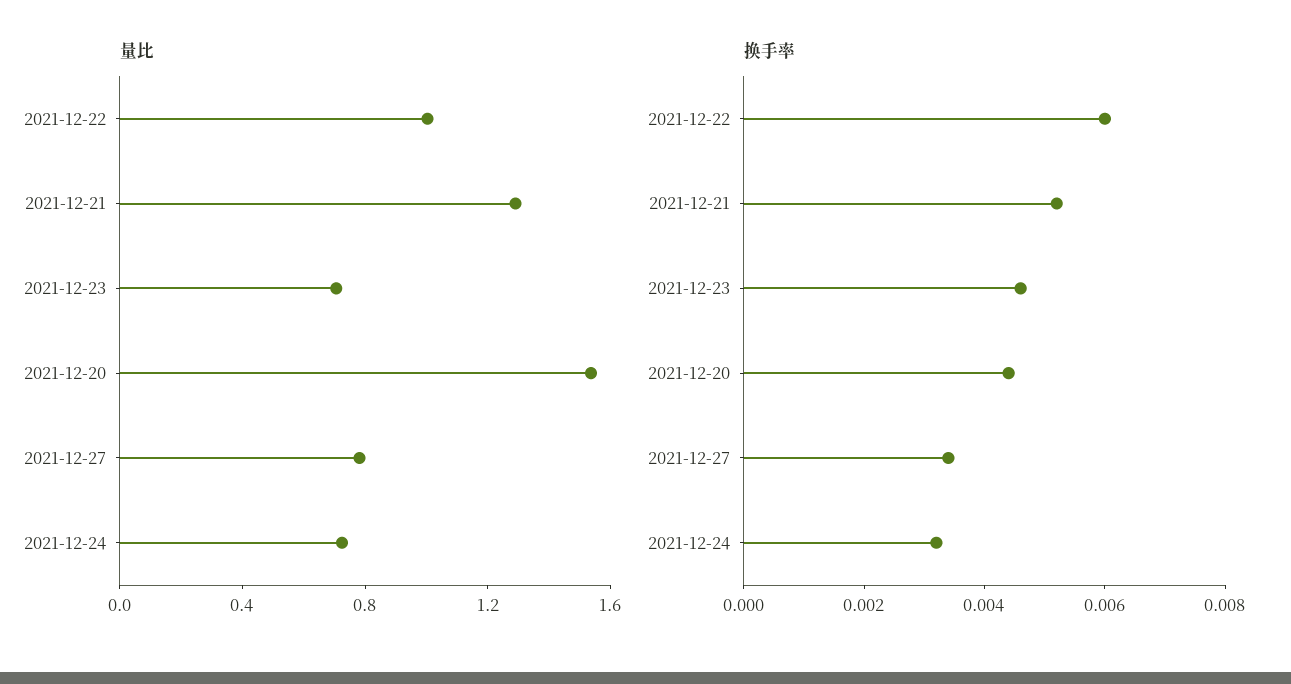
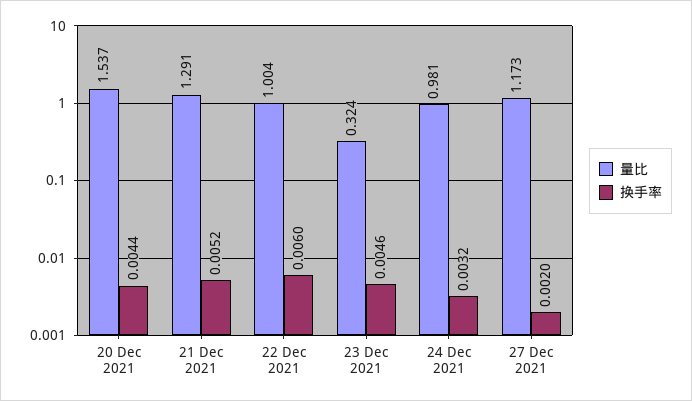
量比, 2021-12-23: 0.7 -> 0.324
量比, 2021-12-27: 0.8 -> 1.173
量比, 2021-12-24: 0.7 -> 0.981
换手率, 2021-12-27: 0.0035 -> 0.002

